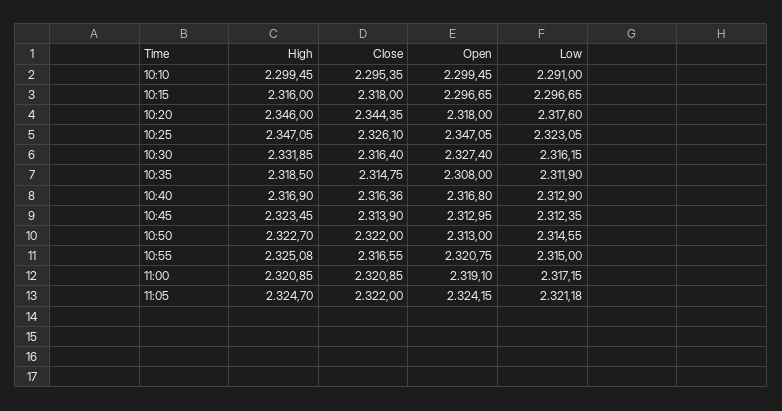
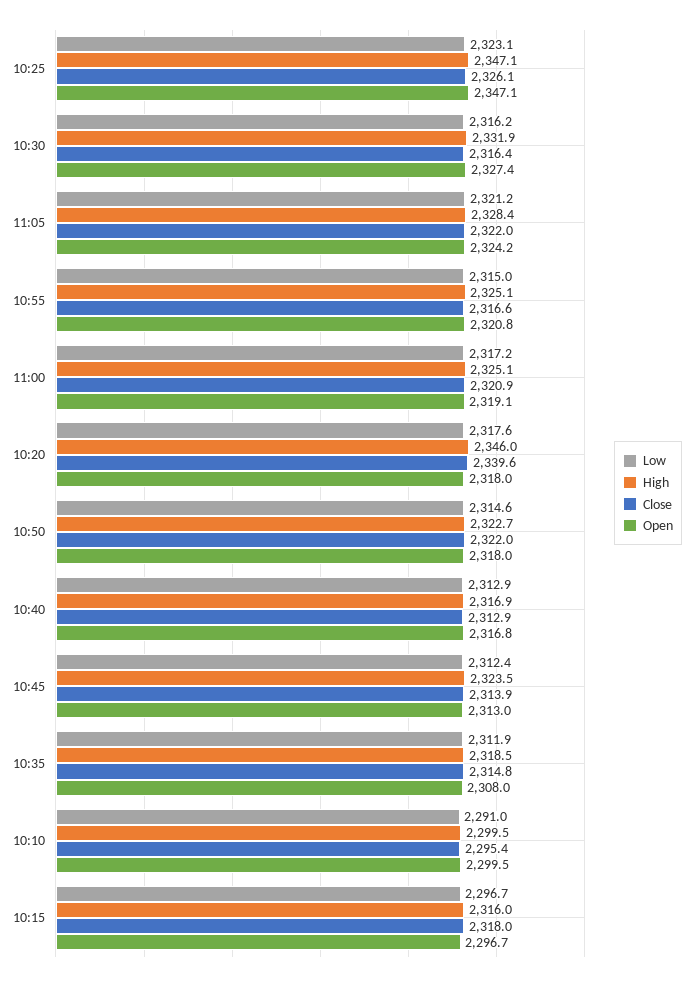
Close, 10:20: 2344.35 -> 2339.6
Close, 10:40: 2316.36 -> 2312.9
Open, 10:50: 2313 -> 2318
High, 11:00: 2320.85 -> 2325.1
High, 11:05: 2324.7 -> 2328.4

